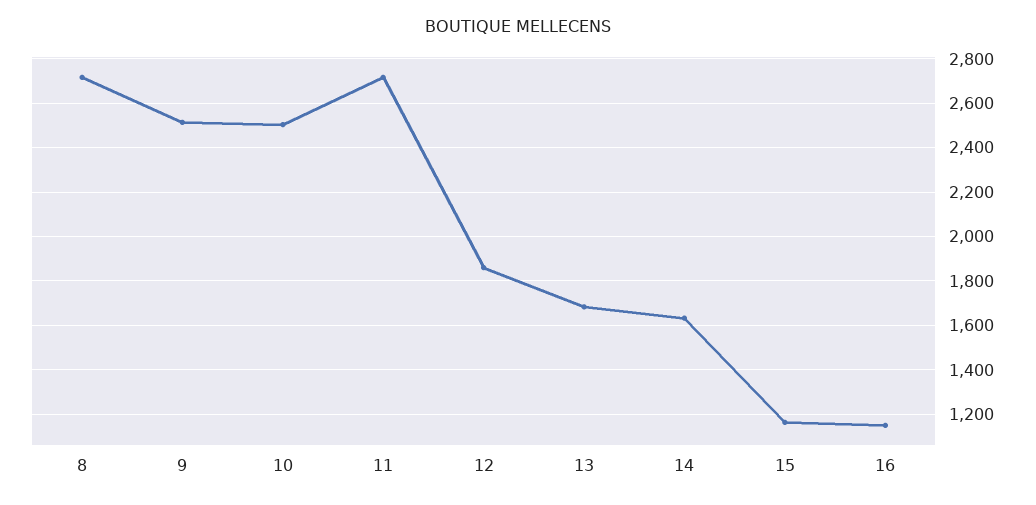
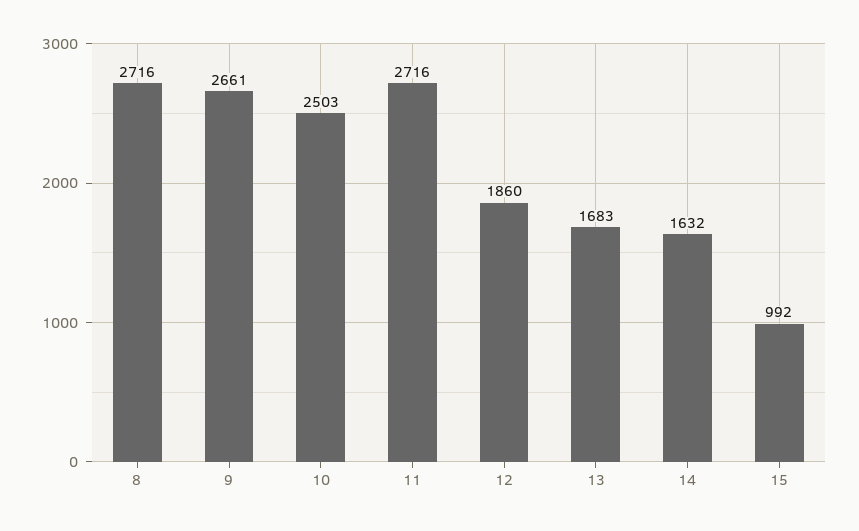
9: 2500 -> 2661
15: 1150 -> 992
16: 1150 -> none

